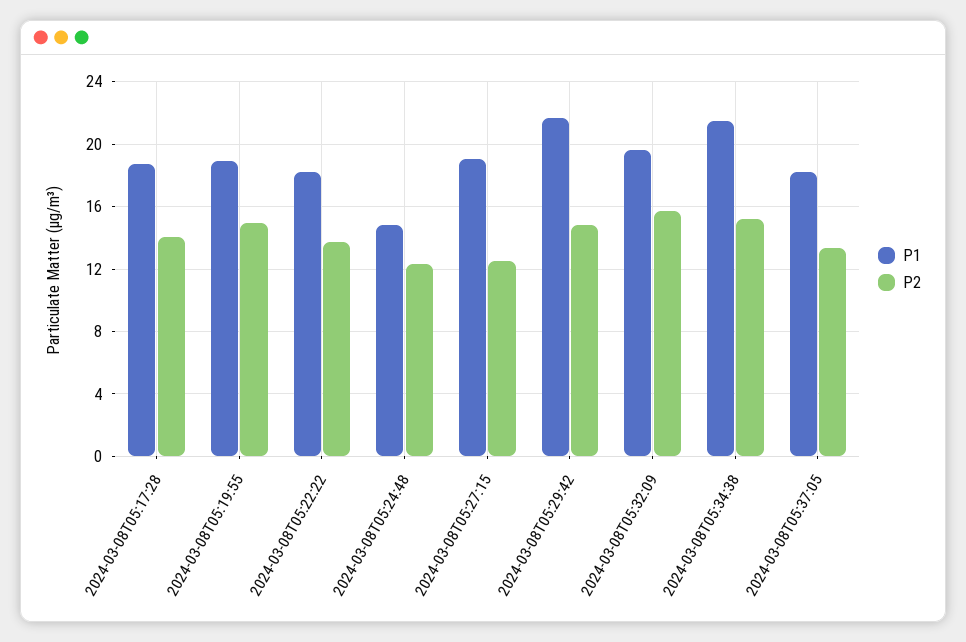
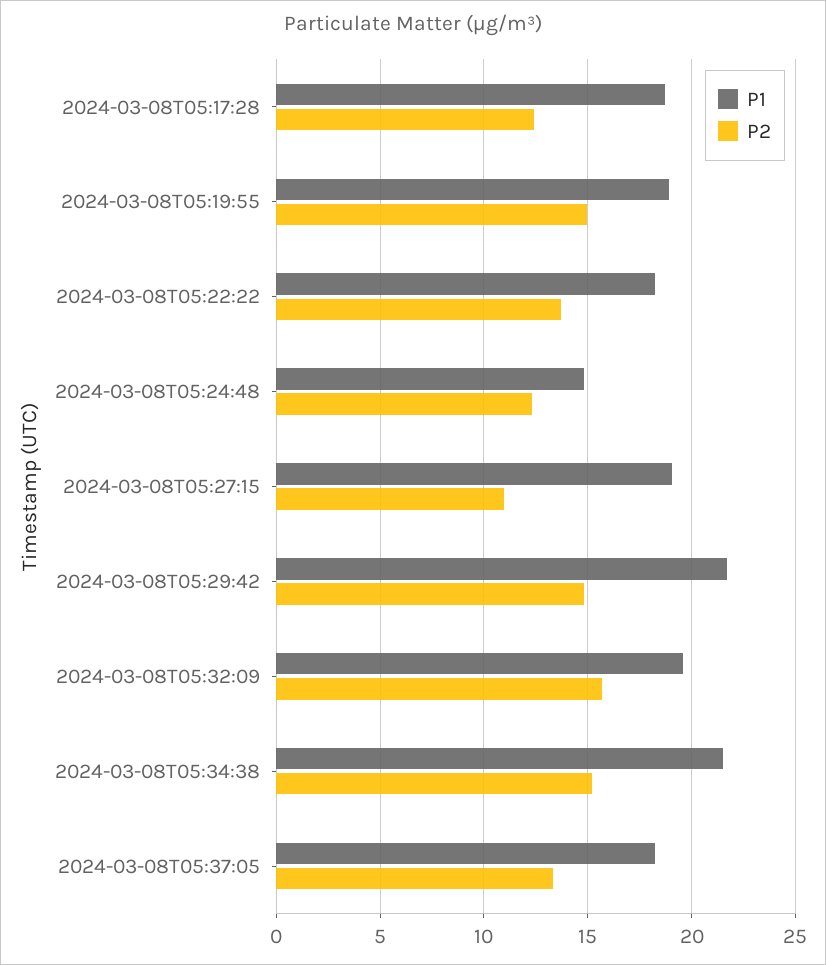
P2, 2024-03-08T05:17:28: 14 -> 12.5
P2, 2024-03-08T05:27:15: 12.5 -> 11

